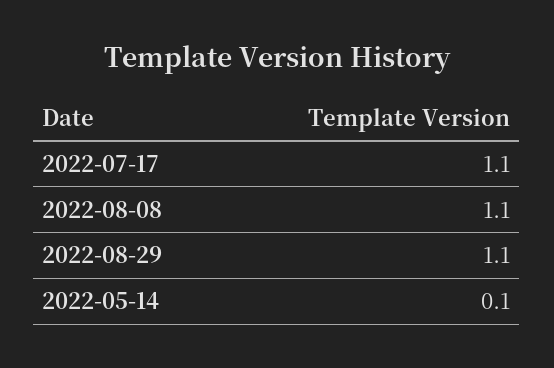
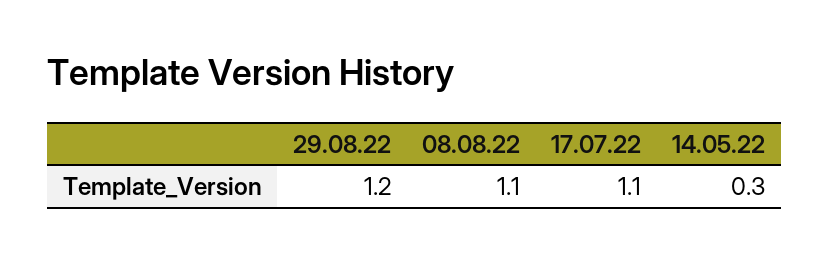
2022-08-29: 1.1 -> 1.2
2022-05-14: 0.1 -> 0.3

